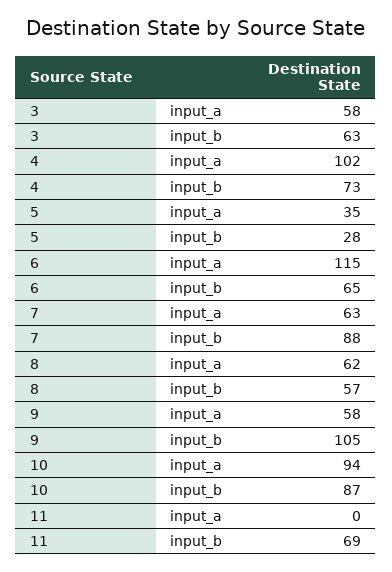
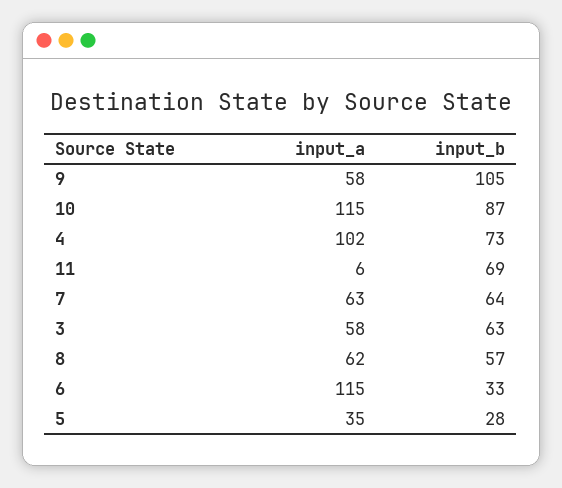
6, input_b: 65 -> 33
7, input_b: 88 -> 64
10, input_a: 94 -> 115
11, input_a: 0 -> 6

